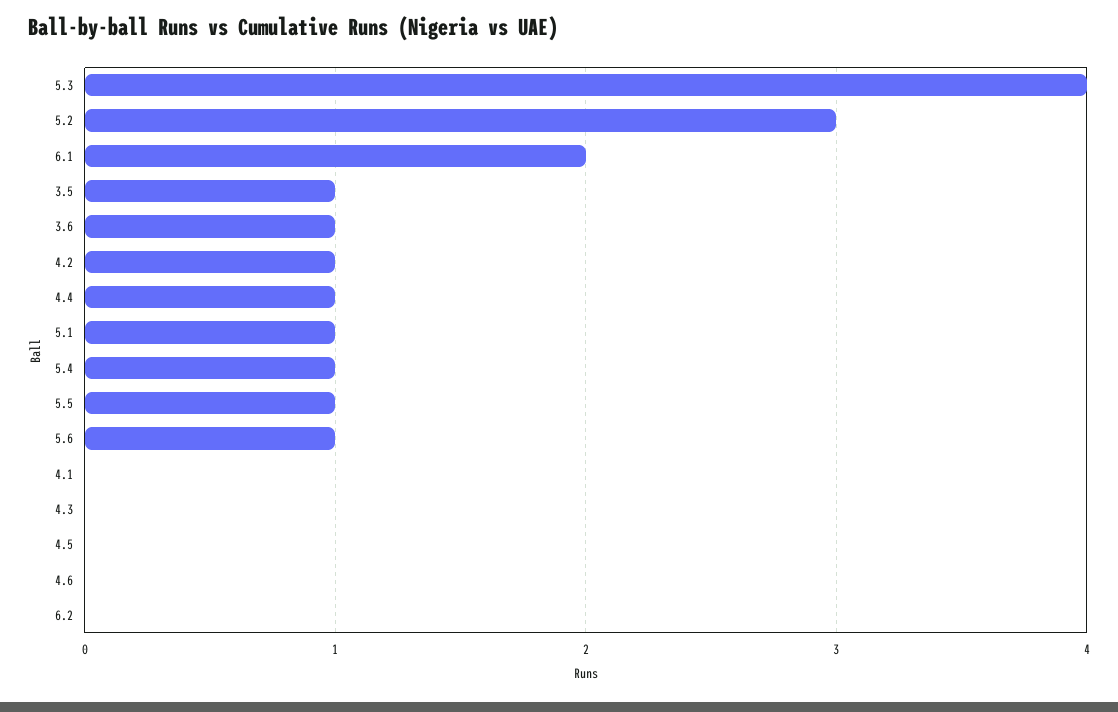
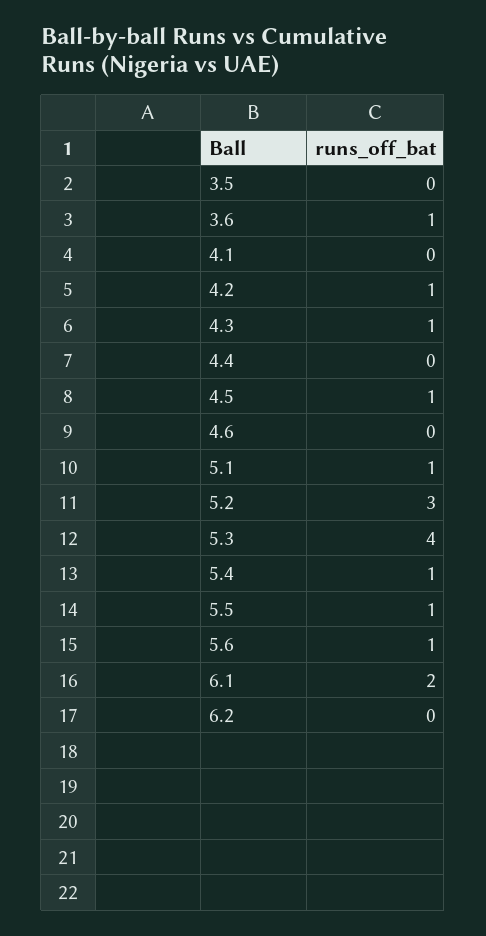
3.5: 1 -> 0
4.4: 1 -> 0
4.3: 0 -> 1
4.5: 0 -> 1

